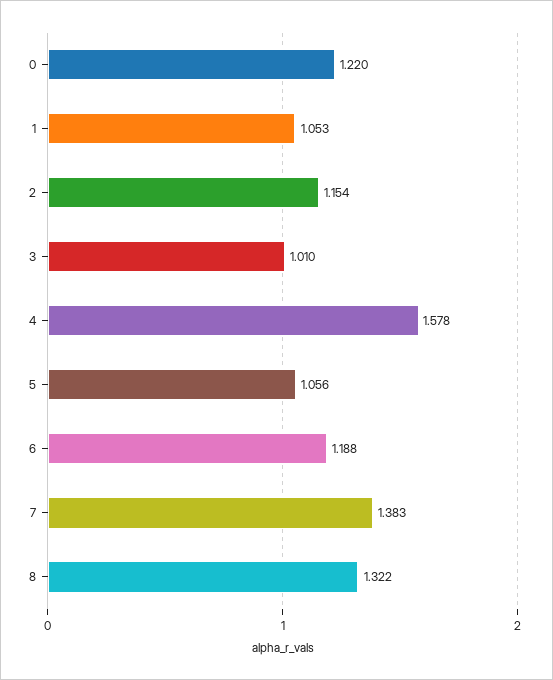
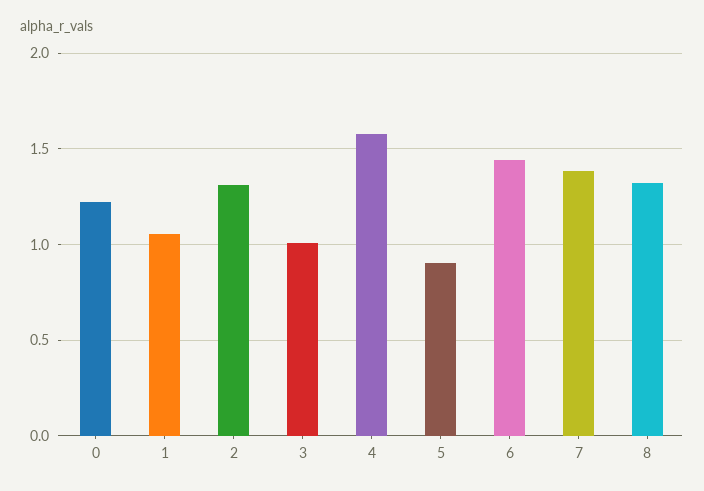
2: 1.154 -> 1.3
5: 1.056 -> 0.9
6: 1.188 -> 1.45

